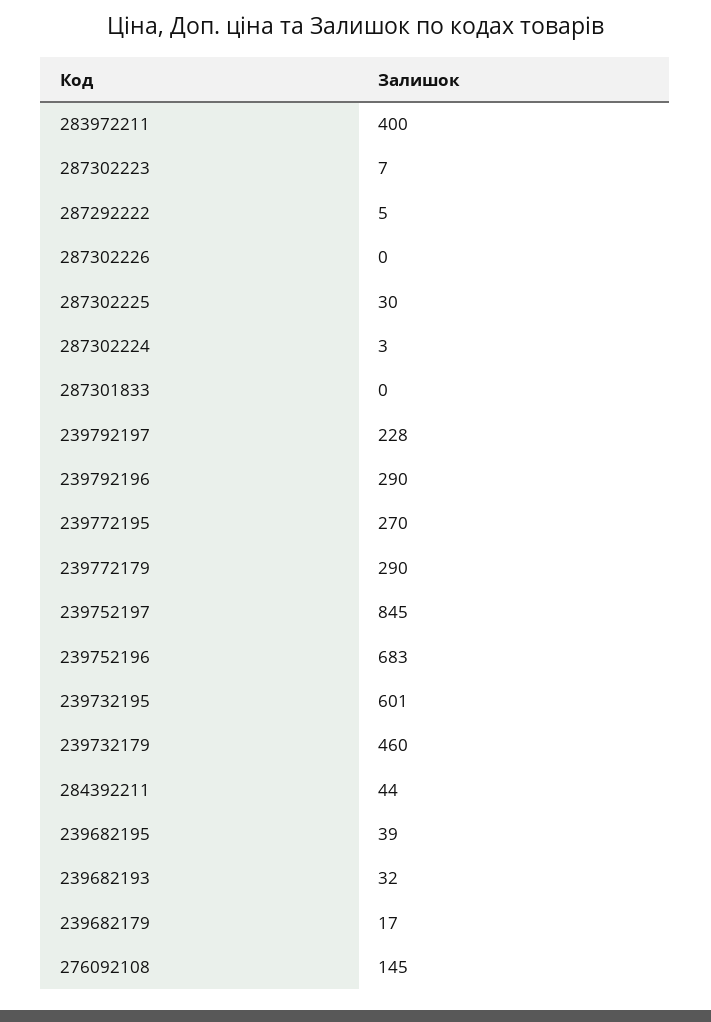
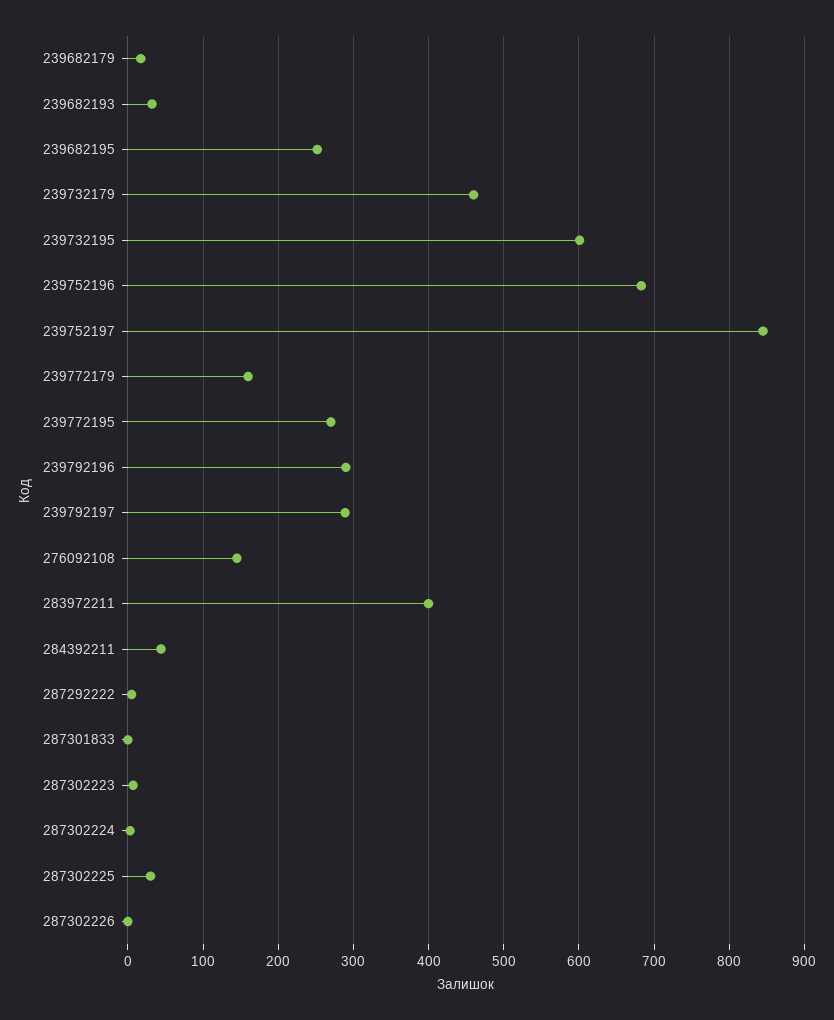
239792197: 228 -> 290
239772179: 290 -> 160
239682195: 39 -> 250

